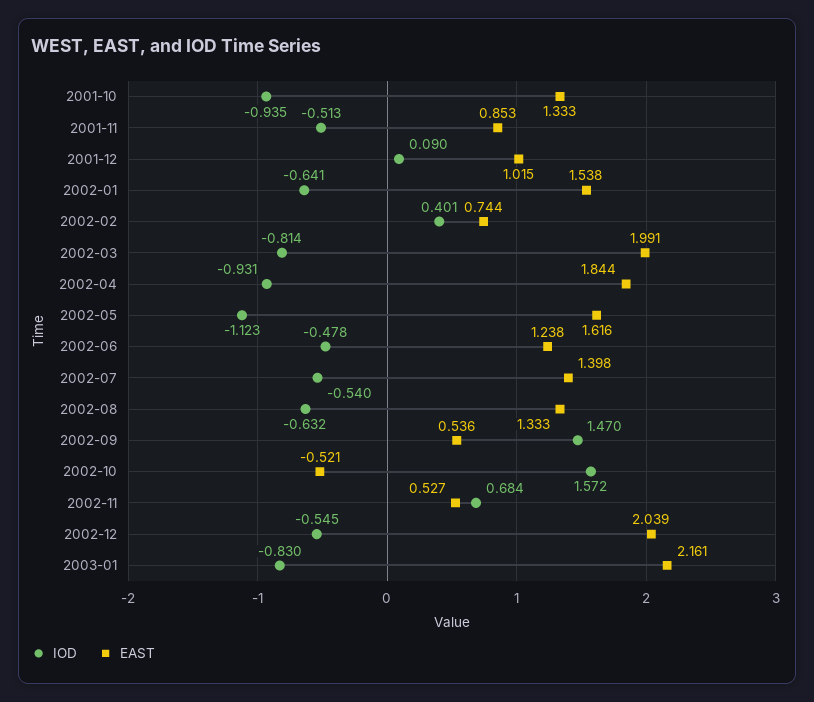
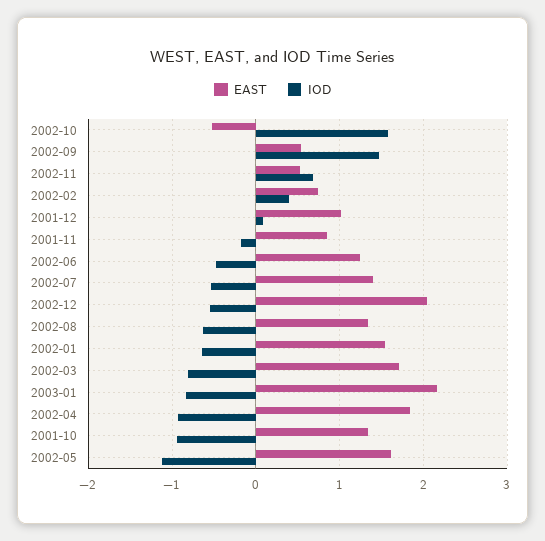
IOD, 2001-11: -0.513 -> -0.2
EAST, 2002-03: 1.991 -> 1.7

